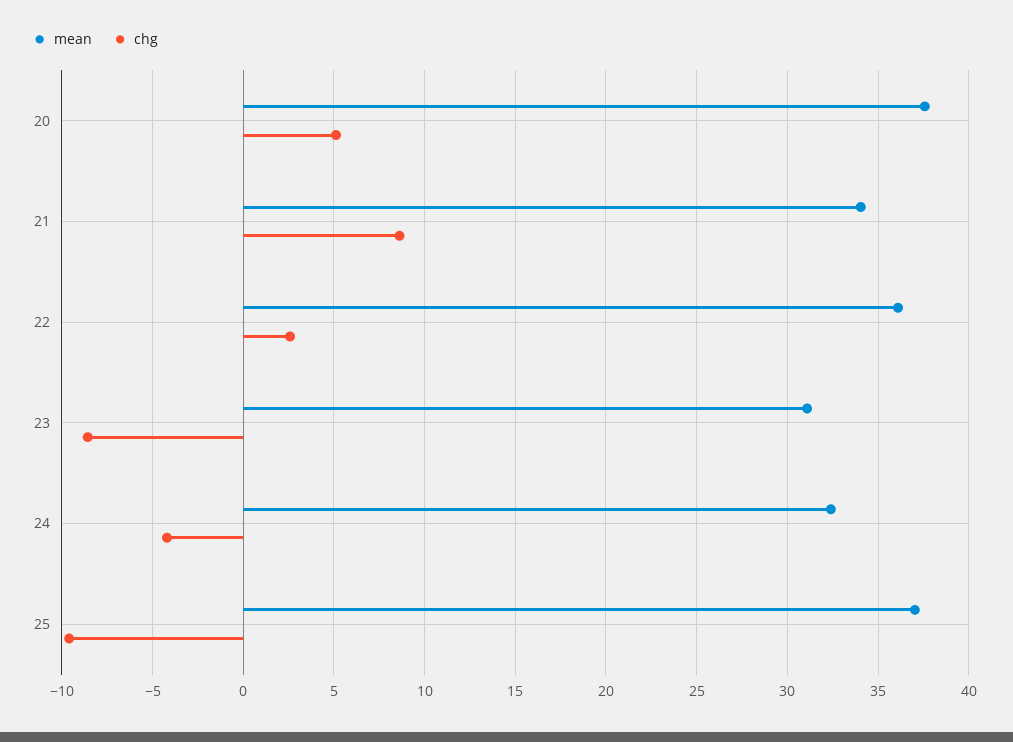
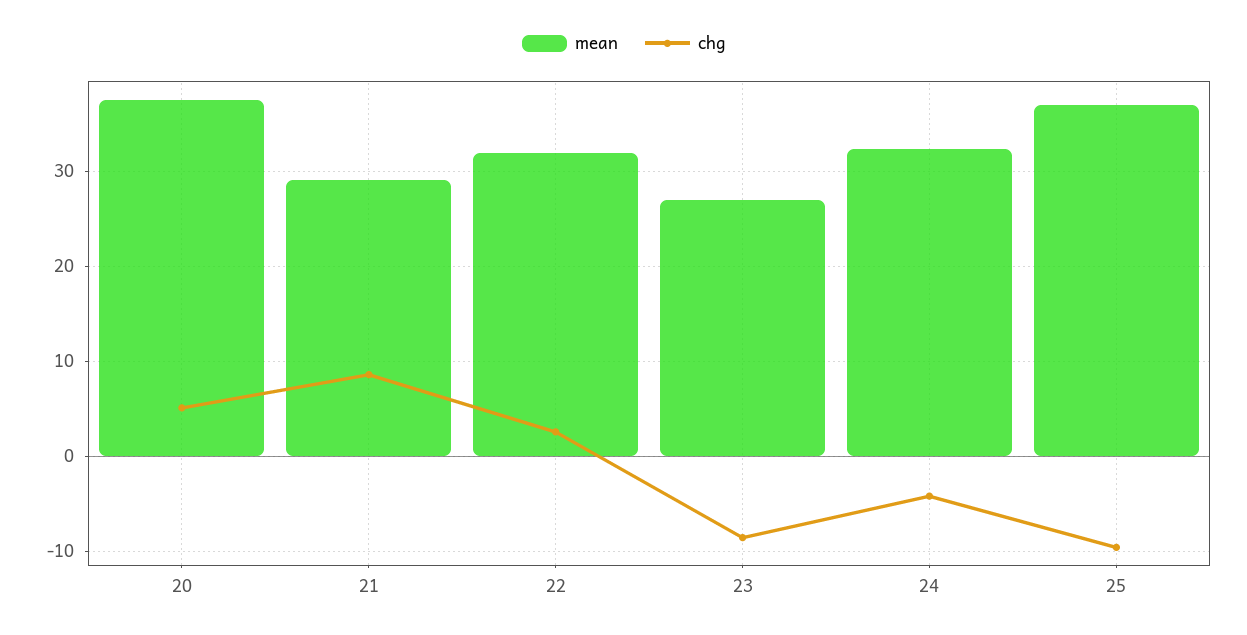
mean, 21: 34 -> 29
mean, 22: 36 -> 32
mean, 23: 31 -> 27

